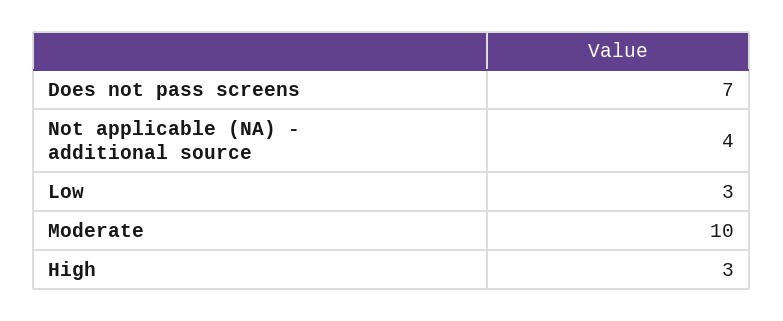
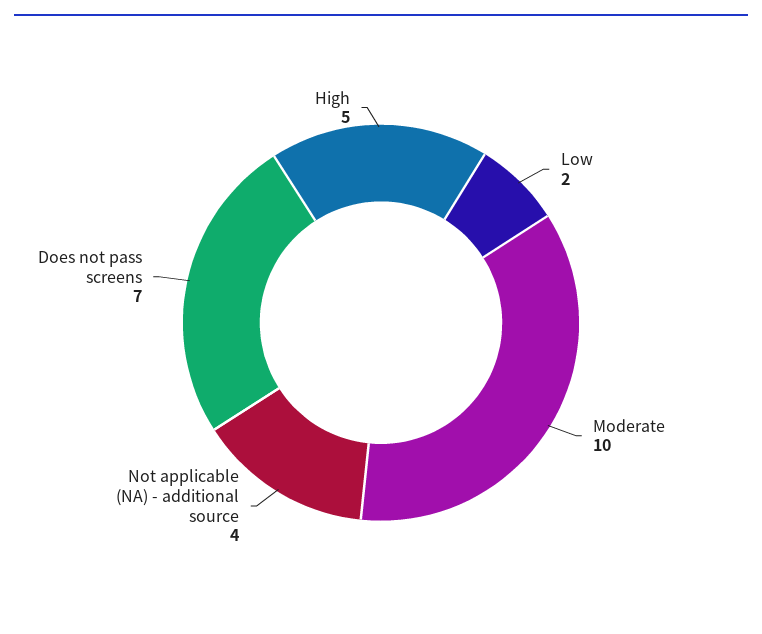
Low: 3 -> 2
High: 3 -> 5

